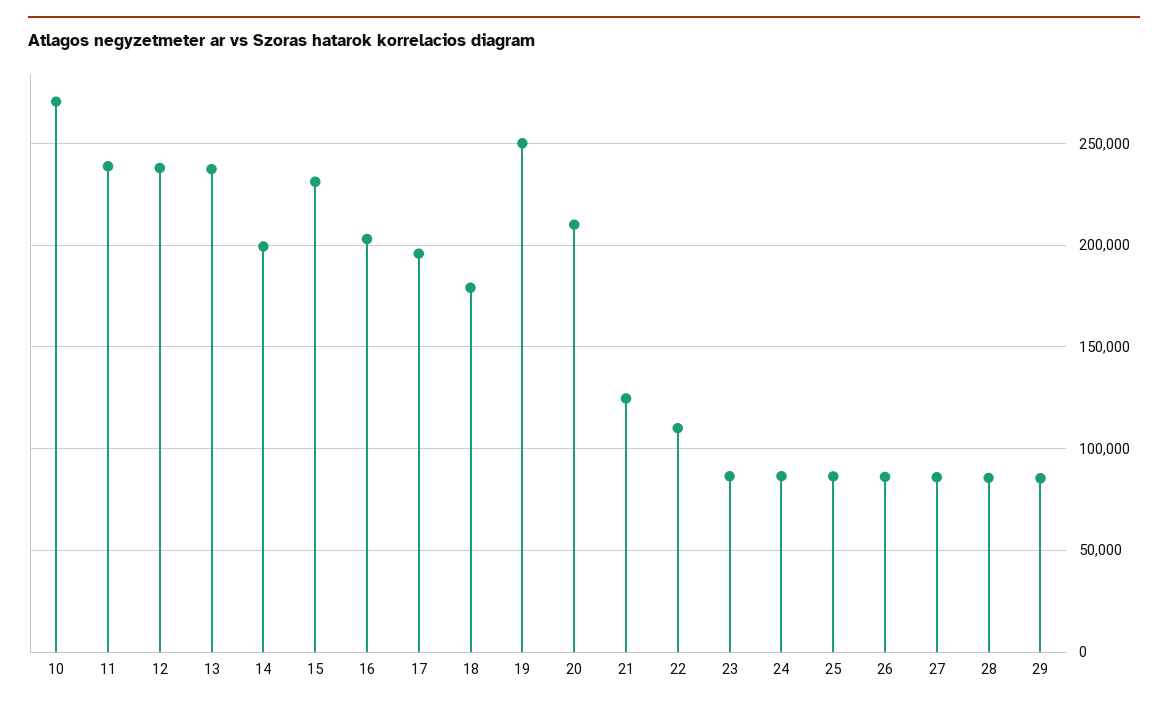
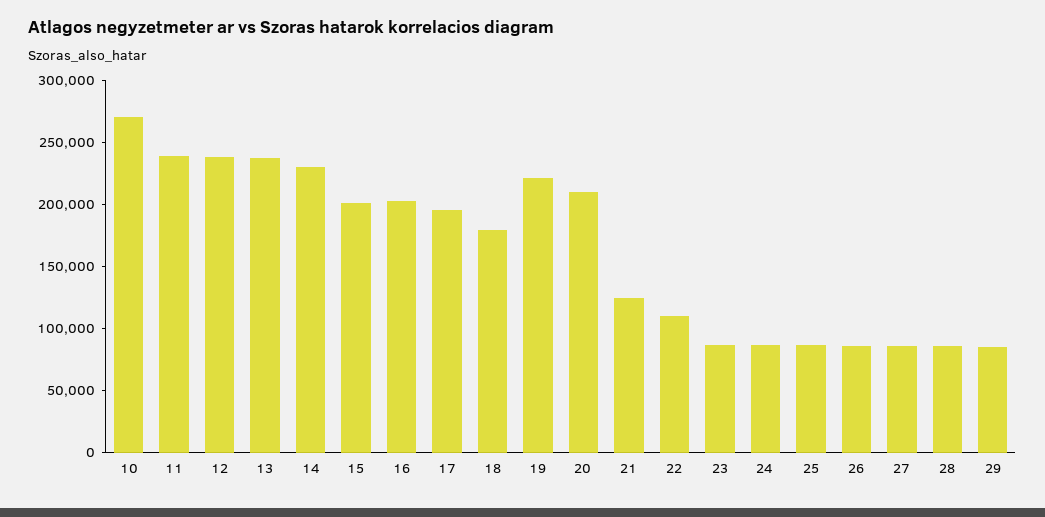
14: 200000 -> 230000
15: 230000 -> 200000
19: 250000 -> 220000

